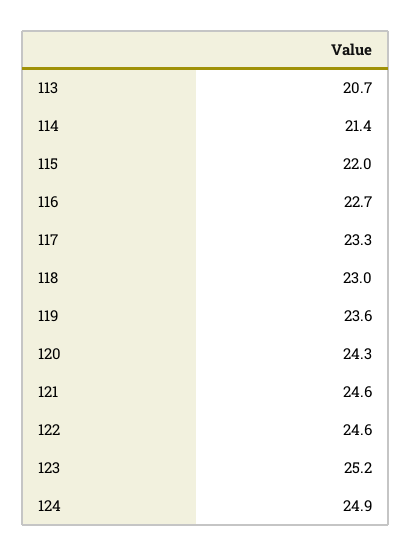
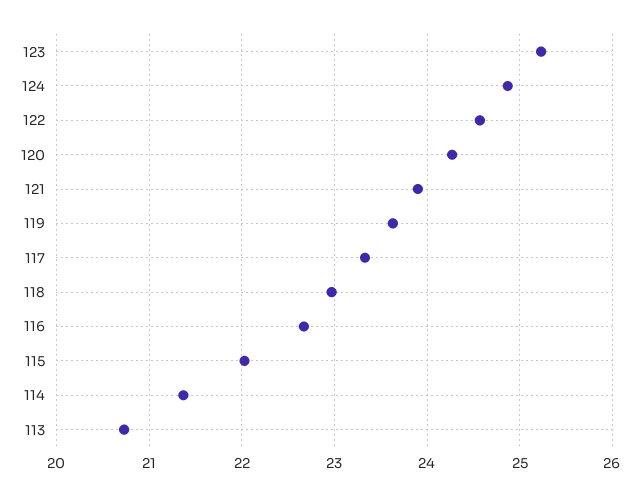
121: 24.6 -> 23.9

